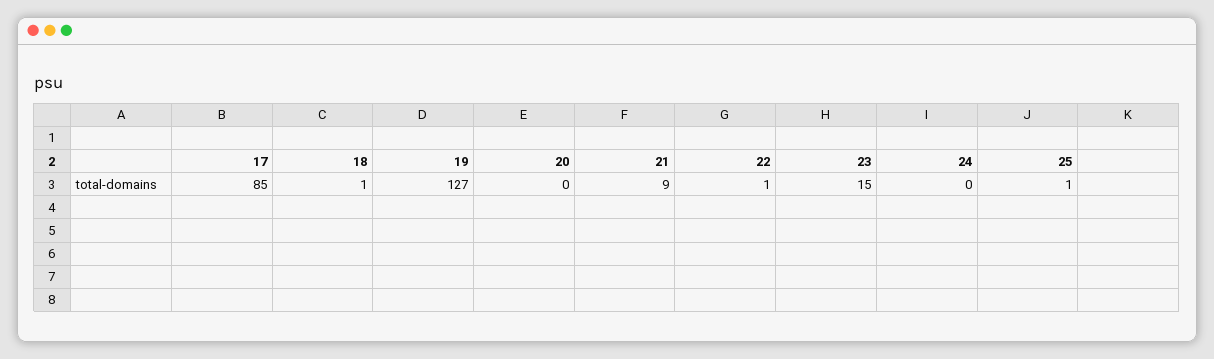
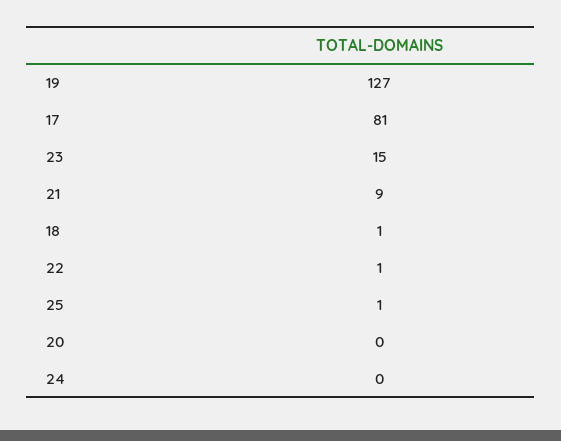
17: 85 -> 81

